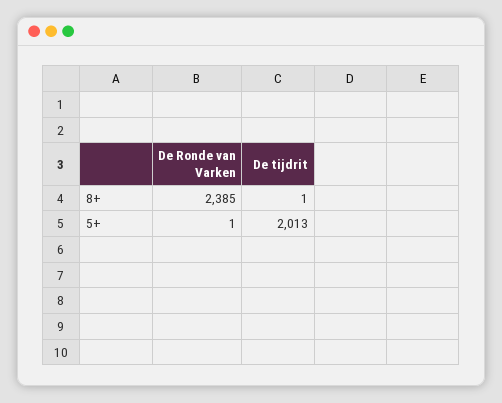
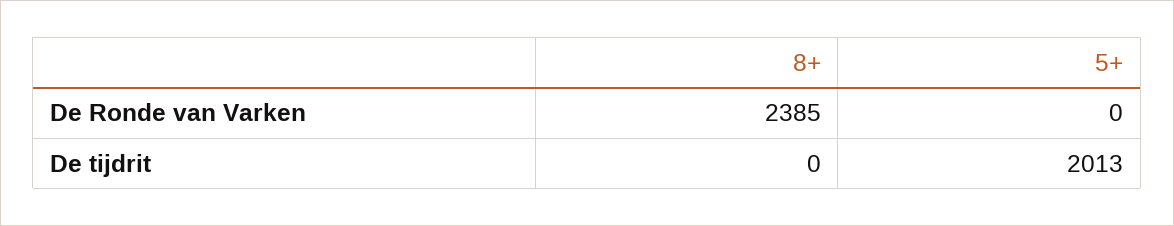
De tijdrit, 8+: 1 -> 0
De Ronde van Varken, 5+: 1 -> 0

